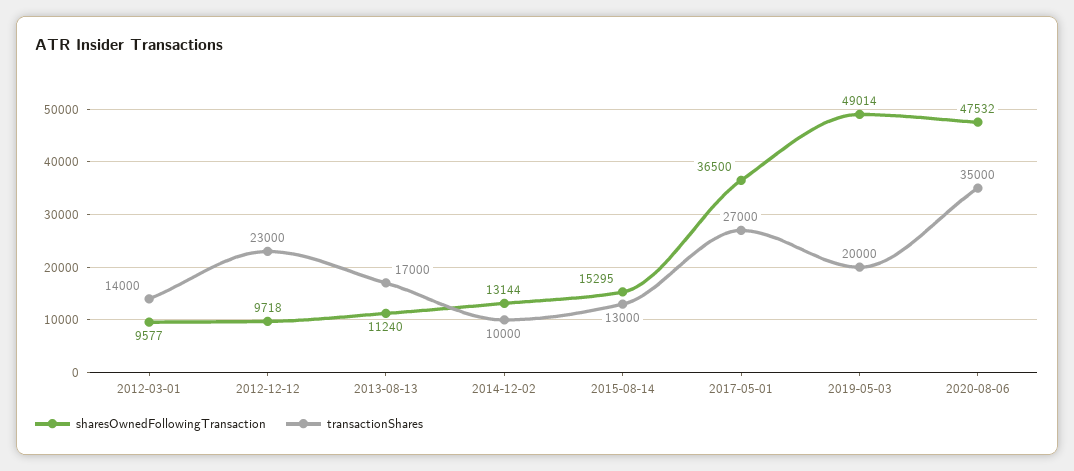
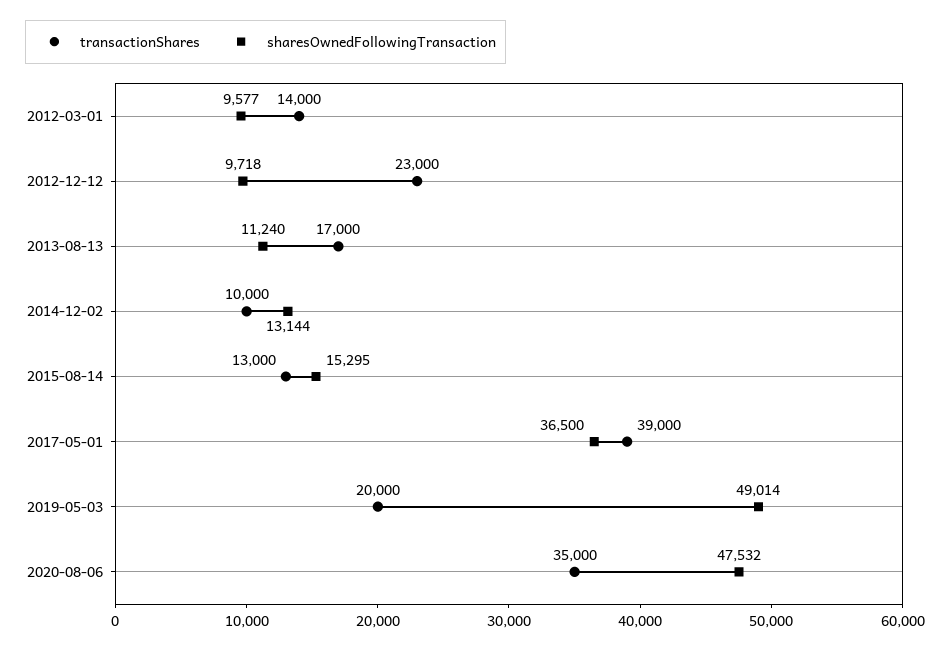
transactionShares, 2017-05-01: 27000 -> 39000

